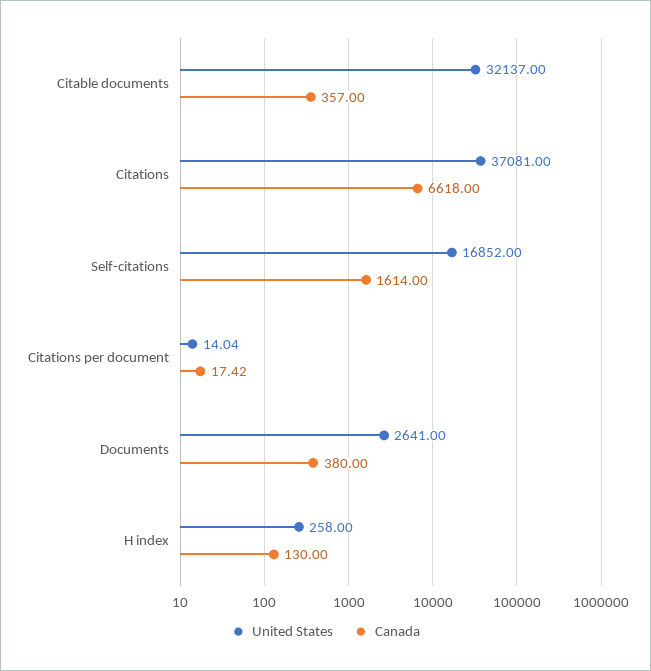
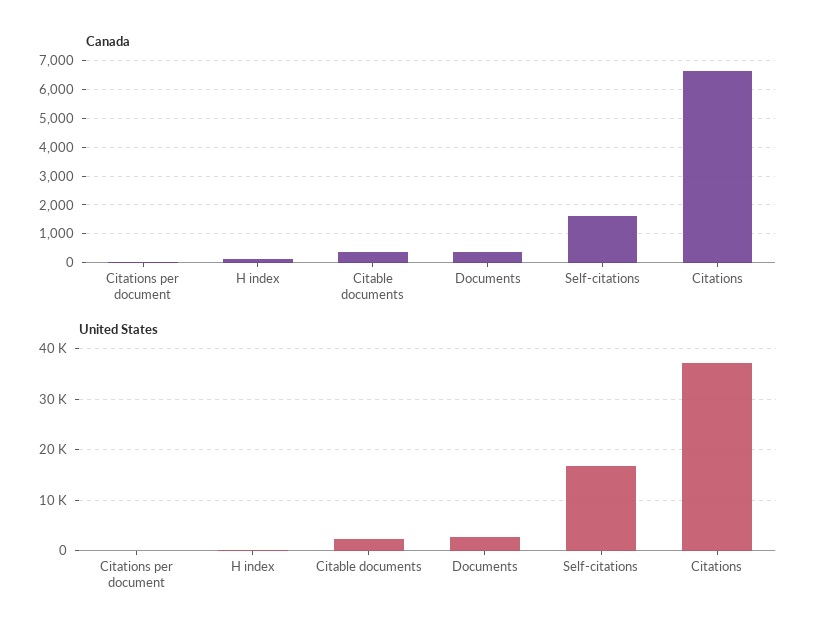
United States, Citable documents: 32137 -> 2000

